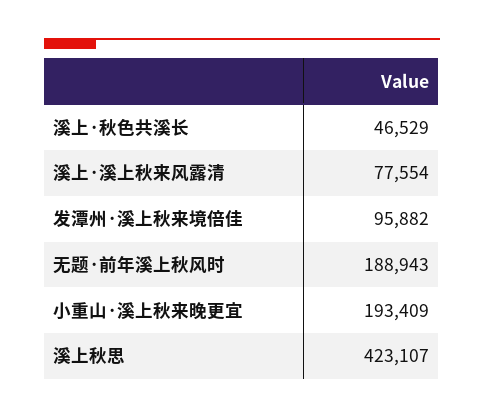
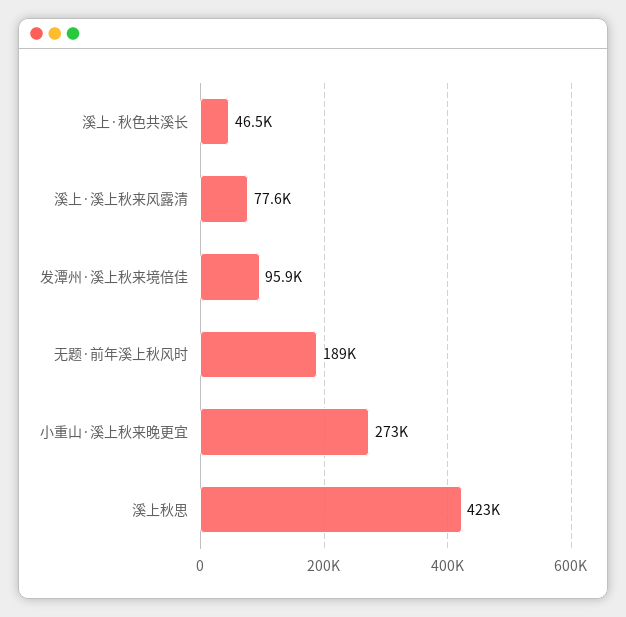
小重山·溪上秋来晚更宜: 193409 -> 273000

